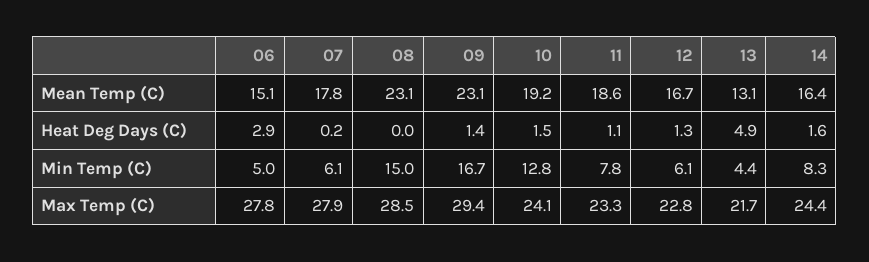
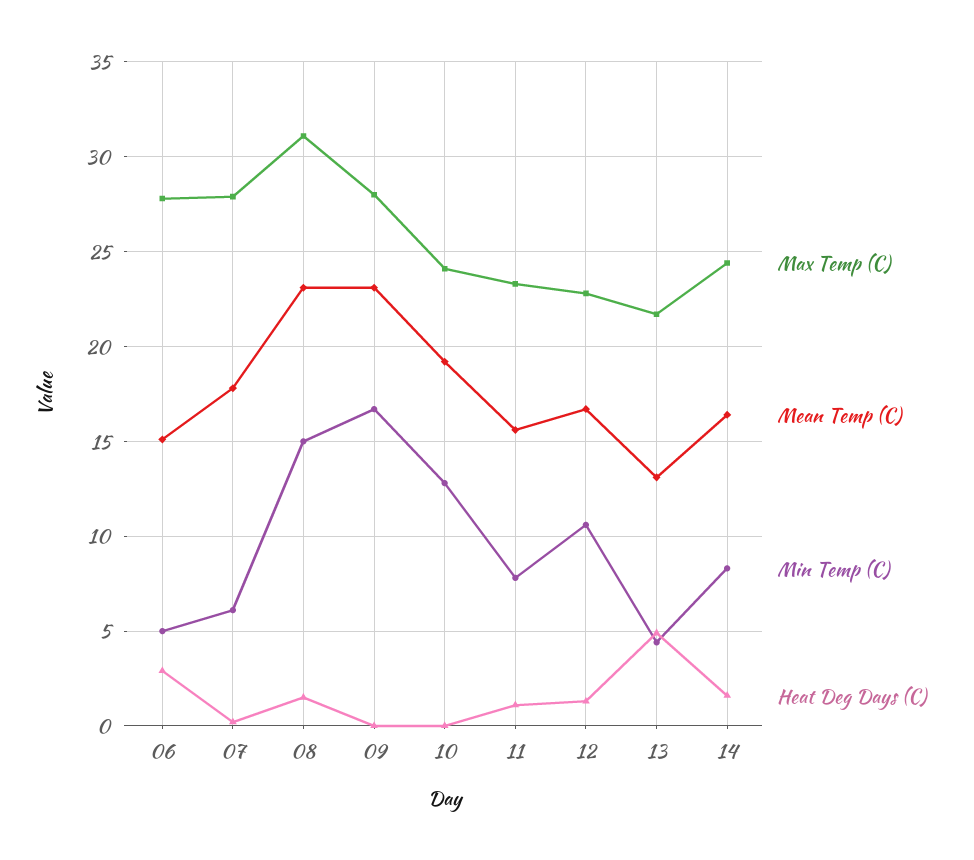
Mean Temp (C), 11: 18.6 -> 15.5
Heat Deg Days (C), 08: 0 -> 1.5
Heat Deg Days (C), 09: 1.4 -> 0
Heat Deg Days (C), 10: 1.5 -> 0
Min Temp (C), 12: 6.1 -> 10.5
Max Temp (C), 08: 28.5 -> 31
Max Temp (C), 09: 29.4 -> 28

